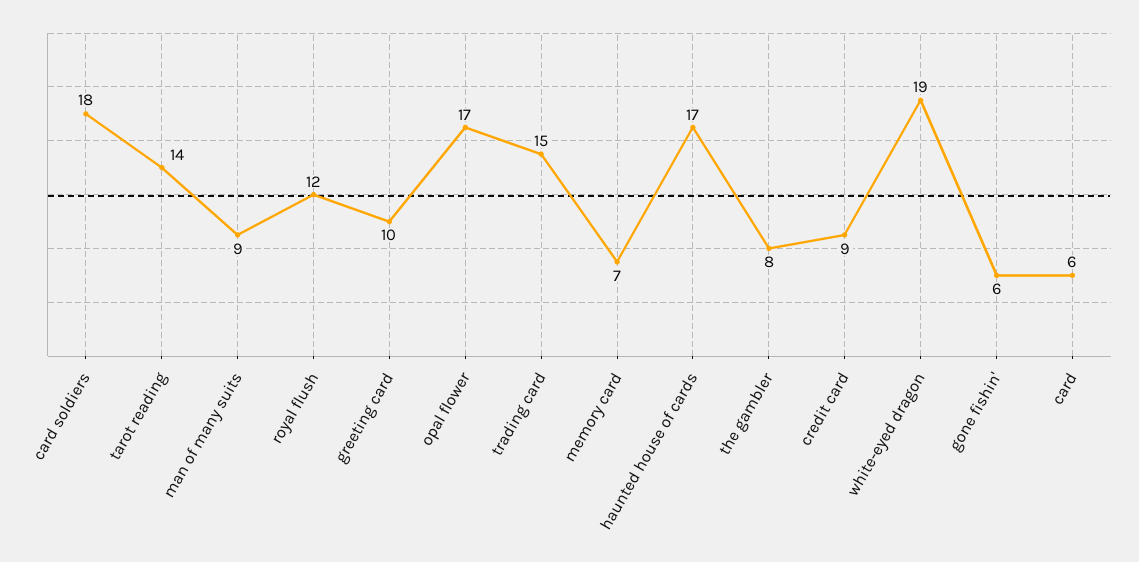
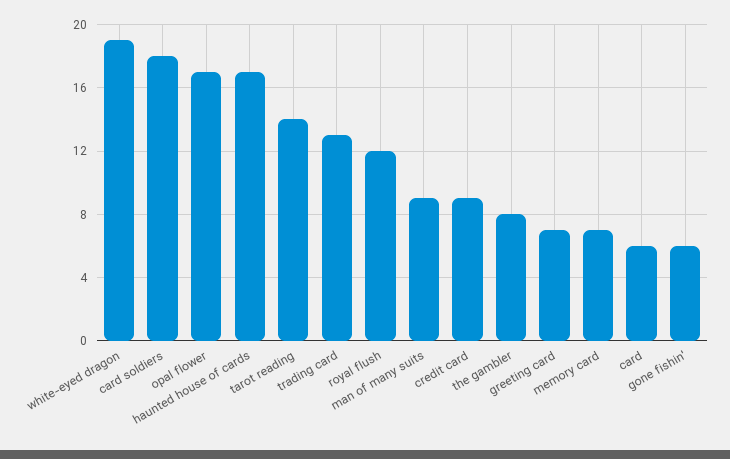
greeting card: 10 -> 7
trading card: 15 -> 13

